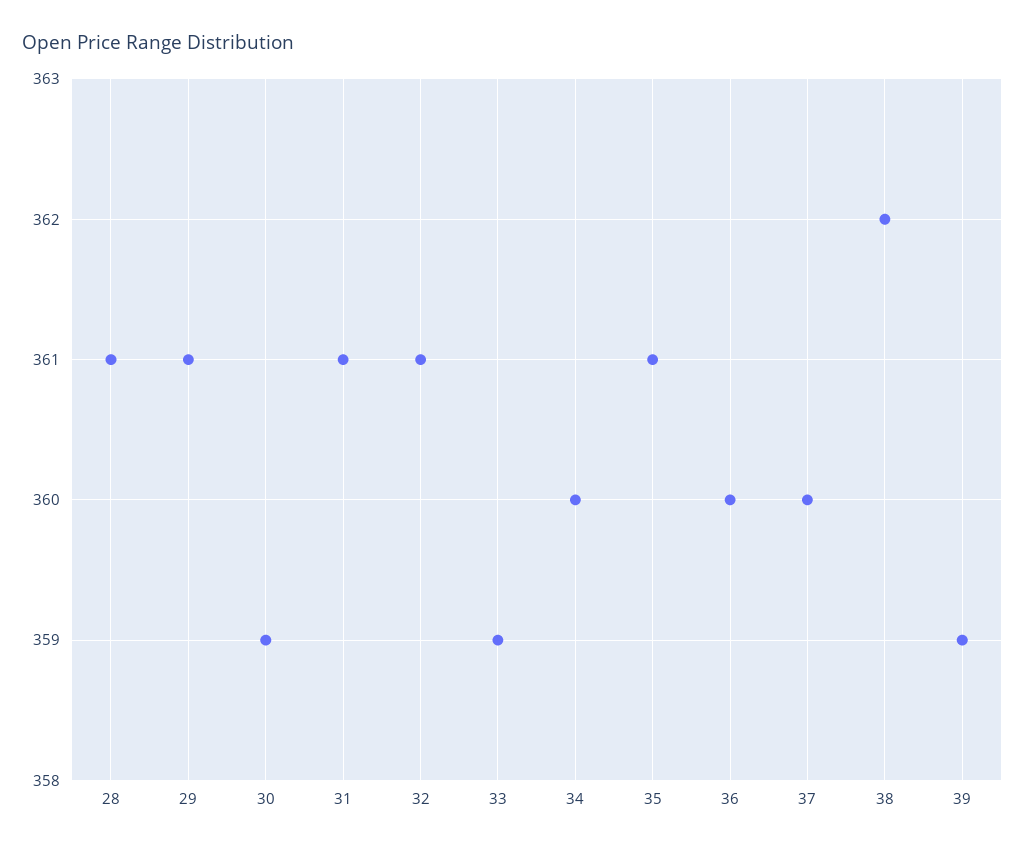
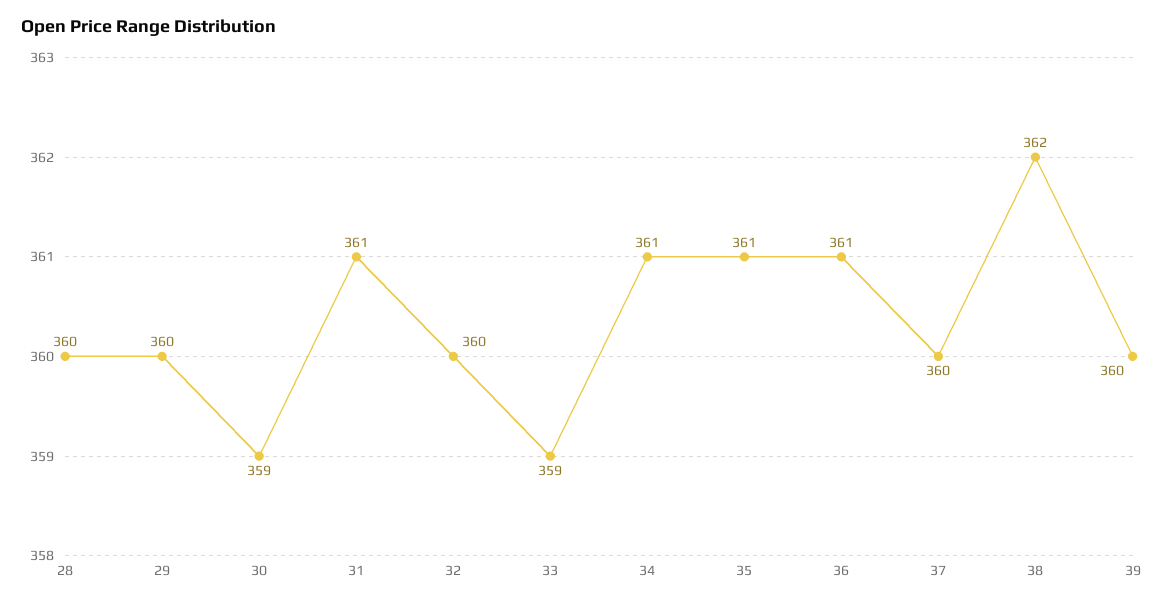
28: 361 -> 360
29: 361 -> 360
32: 361 -> 360
34: 360 -> 361
36: 360 -> 361
39: 359 -> 360

